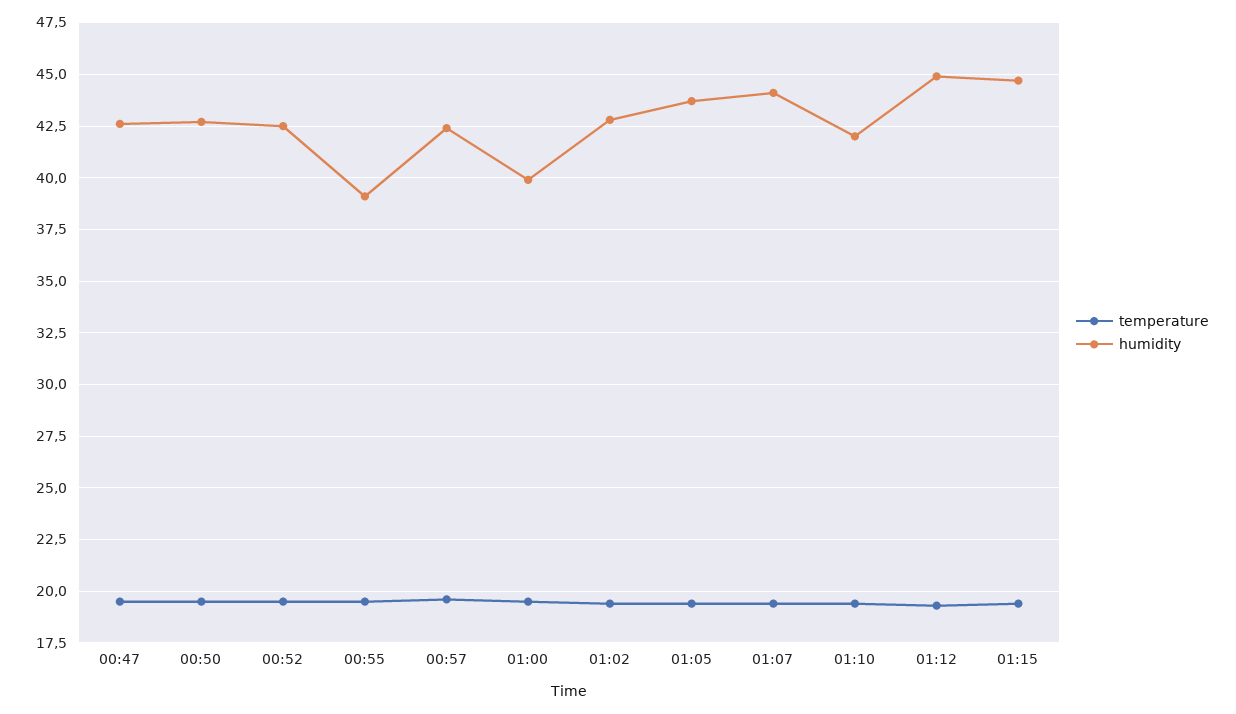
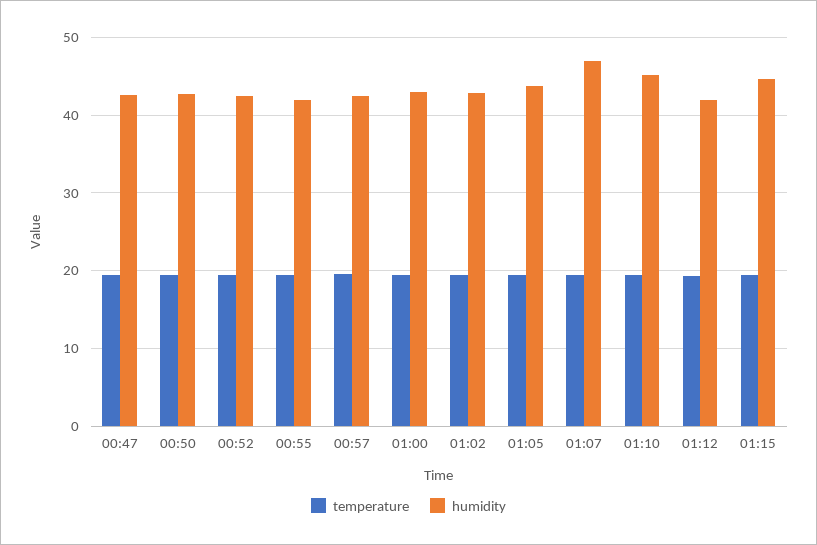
humidity, 00:55: 39 -> 42
humidity, 01:00: 40 -> 43
humidity, 01:07: 44 -> 47
humidity, 01:10: 42 -> 45
humidity, 01:12: 45 -> 42

